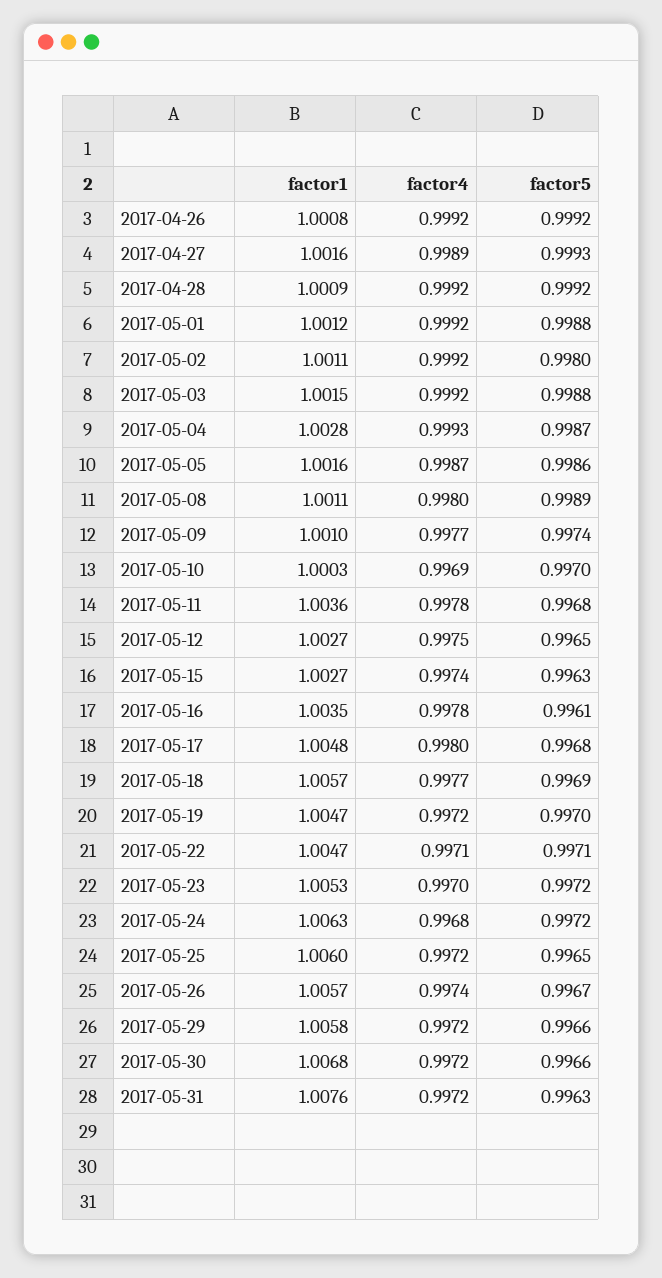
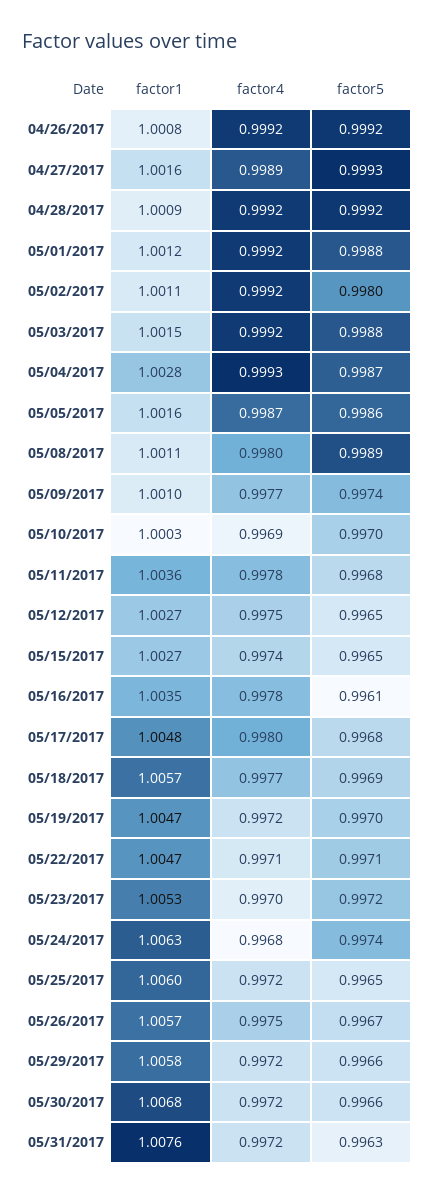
factor5, 2017-05-15: 0.9963 -> 0.9965
factor5, 2017-05-24: 0.9972 -> 0.9974
factor4, 2017-05-26: 0.9974 -> 0.9975

